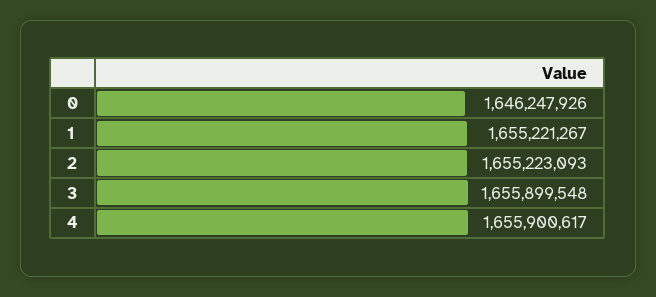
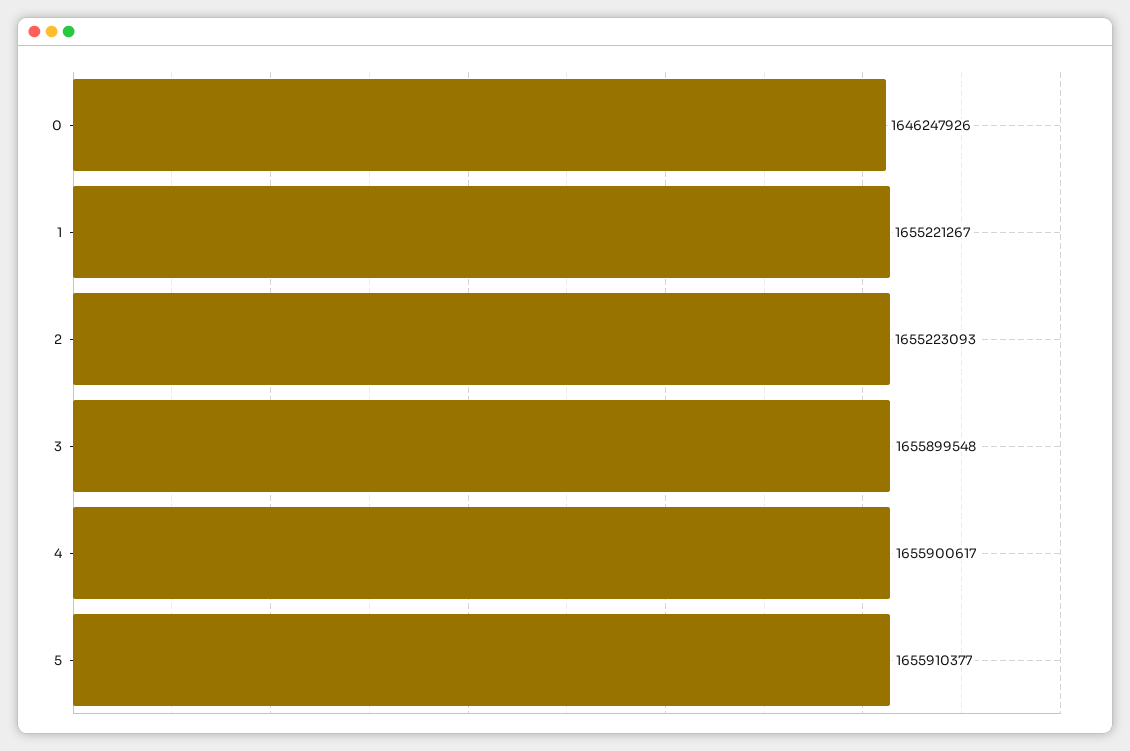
5: none -> 1655910377

